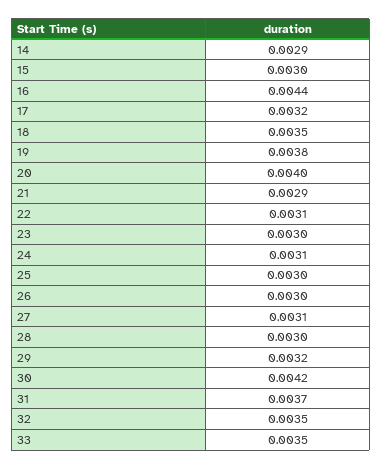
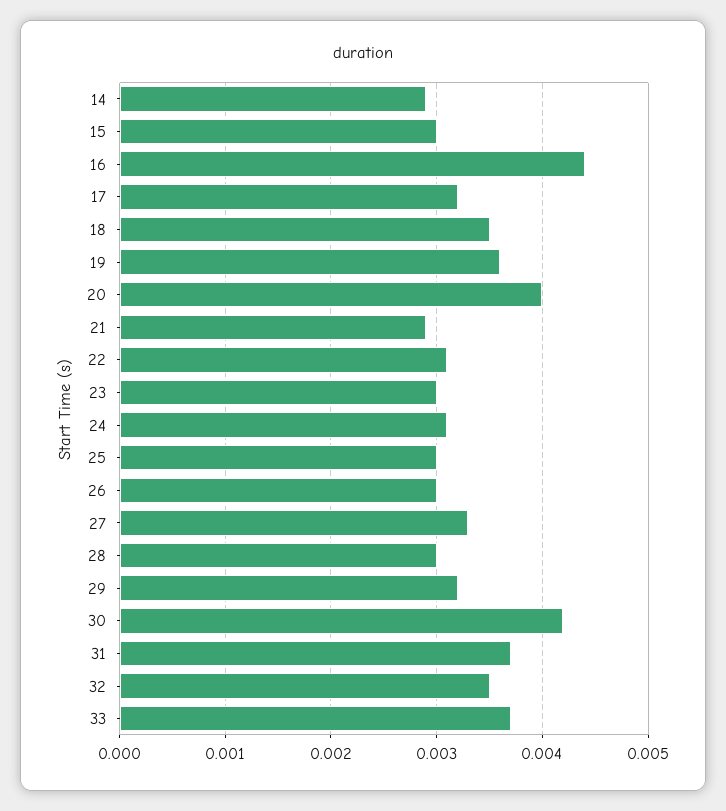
19: 0.0038 -> 0.0036
27: 0.0031 -> 0.0033
33: 0.0035 -> 0.0037

